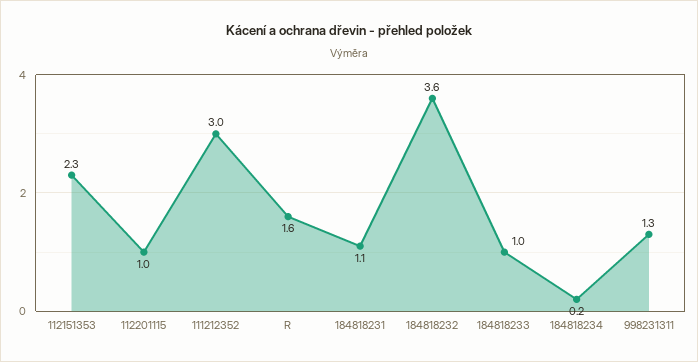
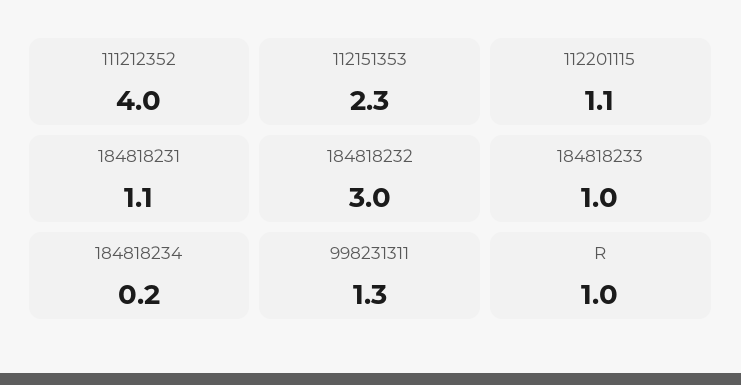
112201115: 1 -> 1.1
111212352: 3 -> 4
R: 1.6 -> 1
184818232: 3.6 -> 3

